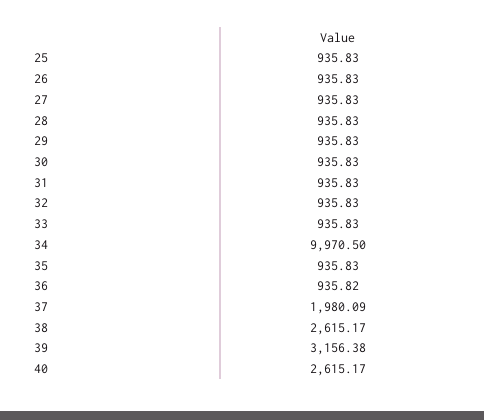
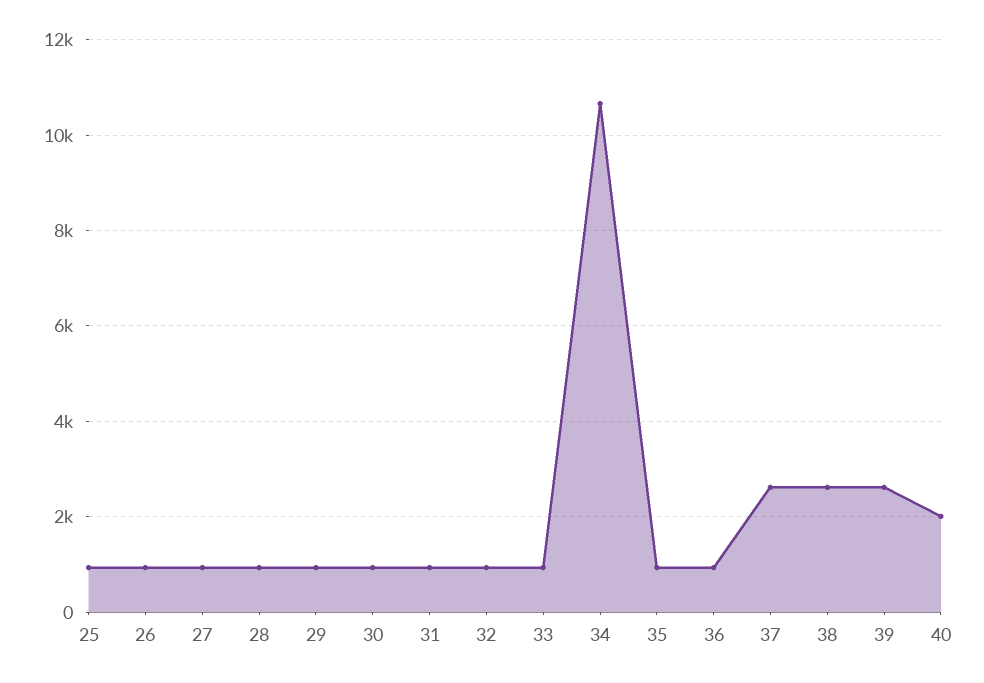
34: 9970.5 -> 10600
37: 1980.09 -> 2600
39: 3156.38 -> 2600
40: 2615.17 -> 2000

